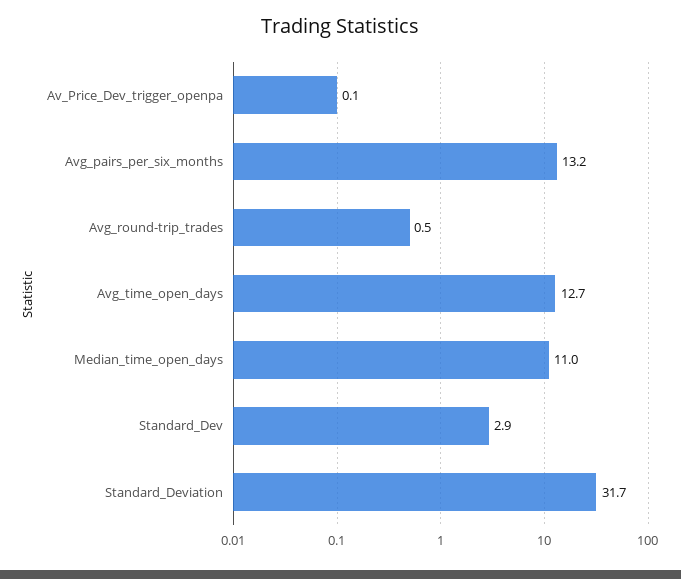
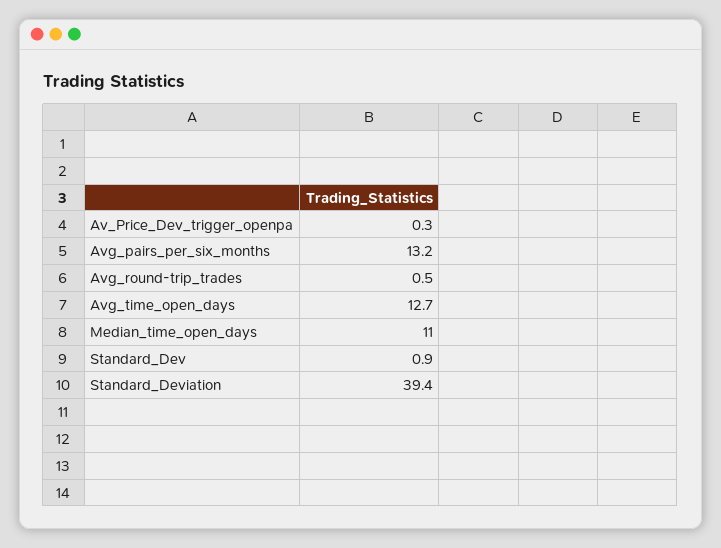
Av_Price_Dev_trigger_openpa: 0.1 -> 0.3
Standard_Dev: 2.9 -> 0.9
Standard_Deviation: 31.7 -> 39.4

